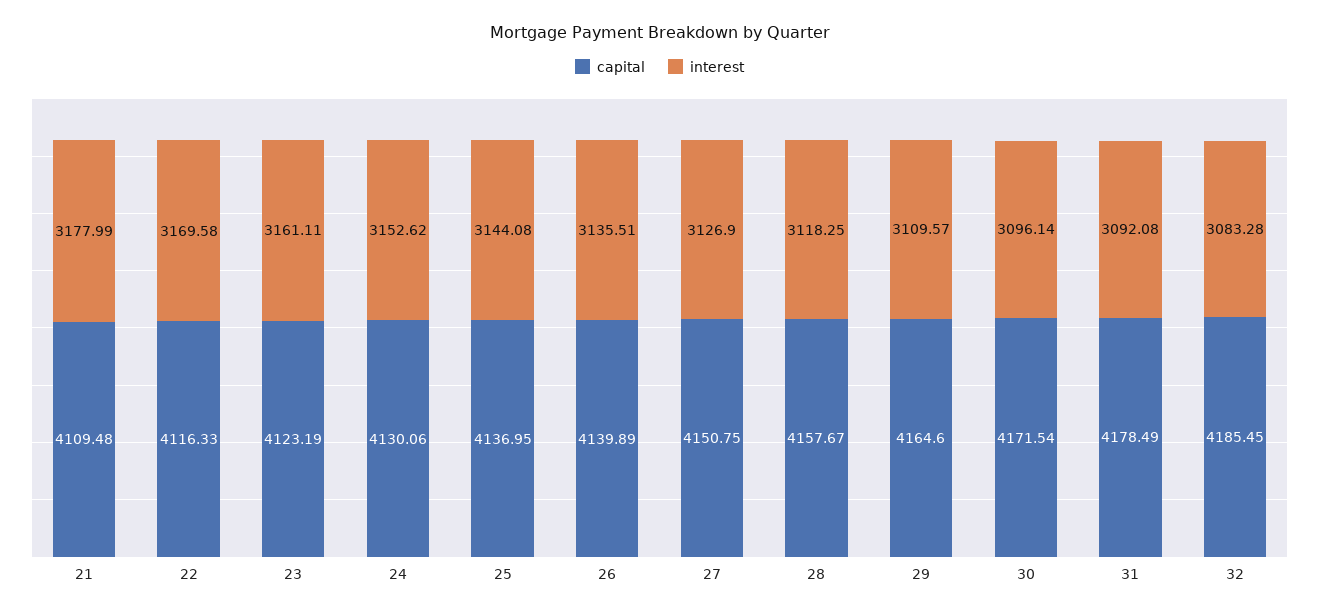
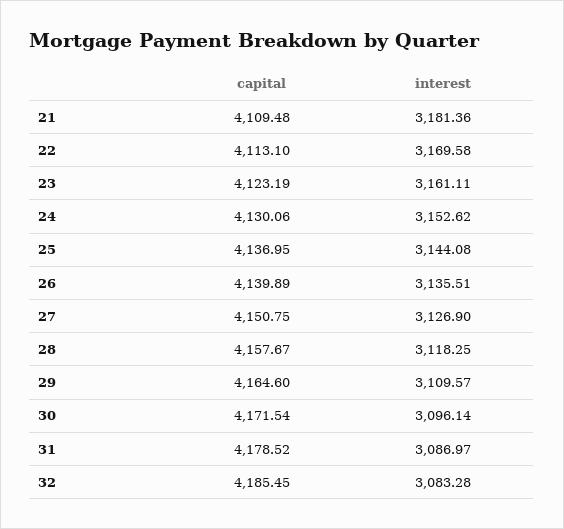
interest, 21: 3177.99 -> 3181.36
capital, 22: 4116.33 -> 4113.1
capital, 31: 4178.49 -> 4178.52
interest, 31: 3092.08 -> 3086.97

